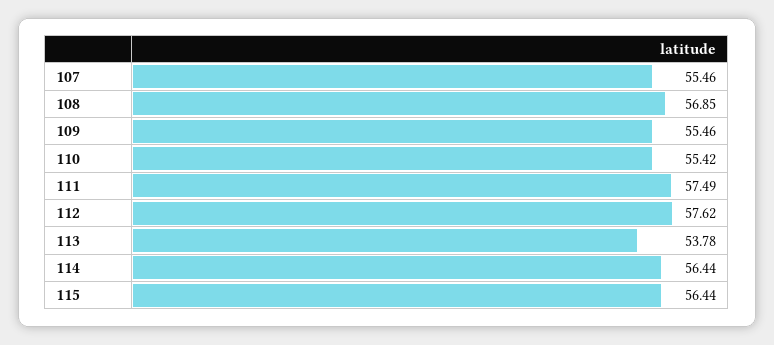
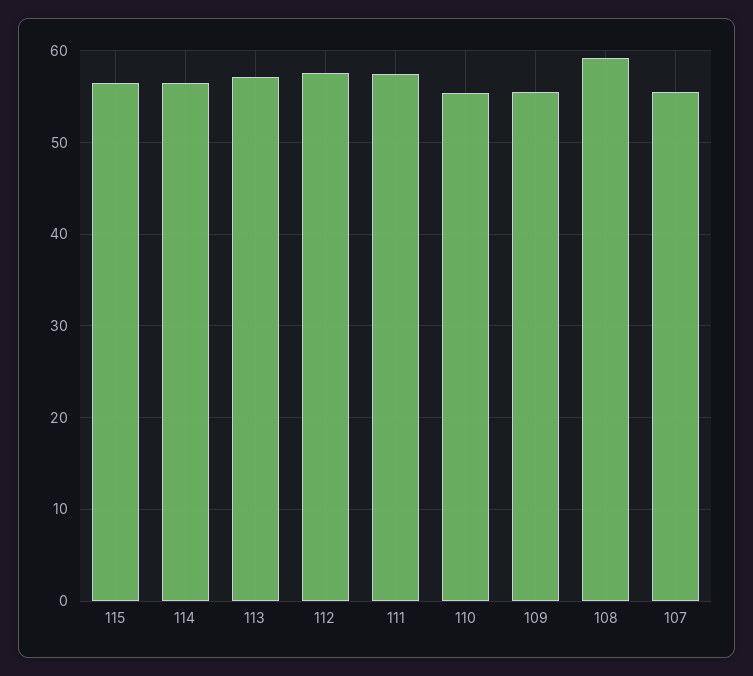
108: 56.85 -> 59
113: 53.78 -> 57

